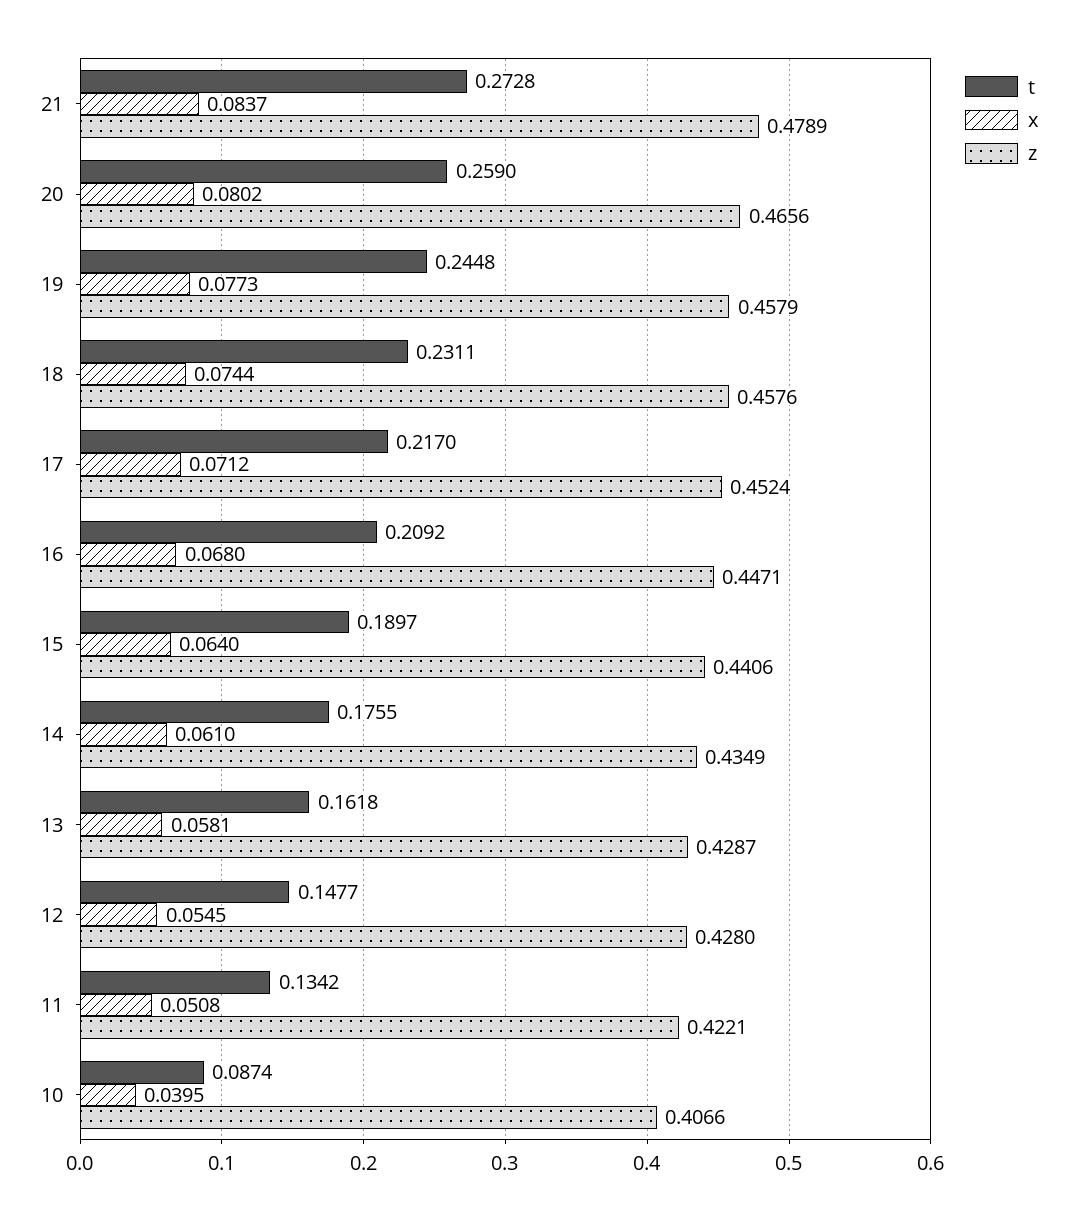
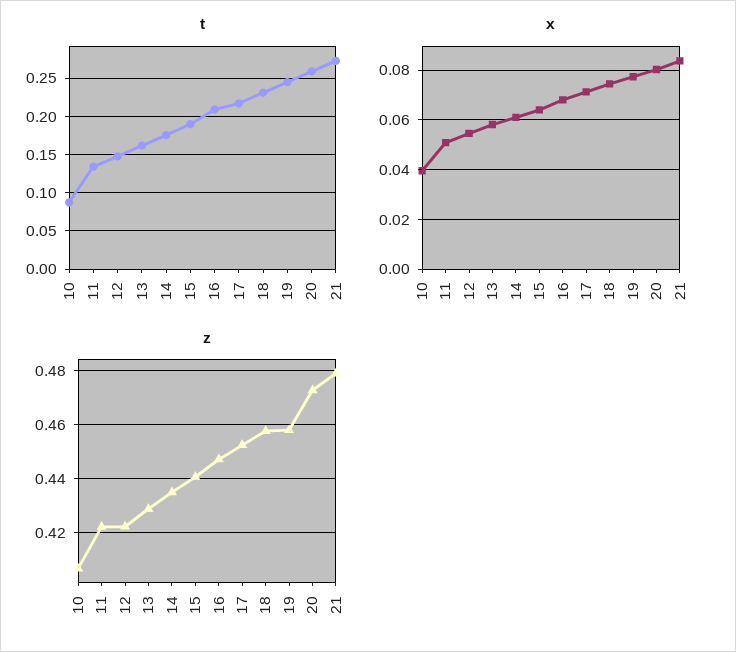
z, 20: 0.4656 -> 0.4725
z, 12: 0.428 -> 0.4225

